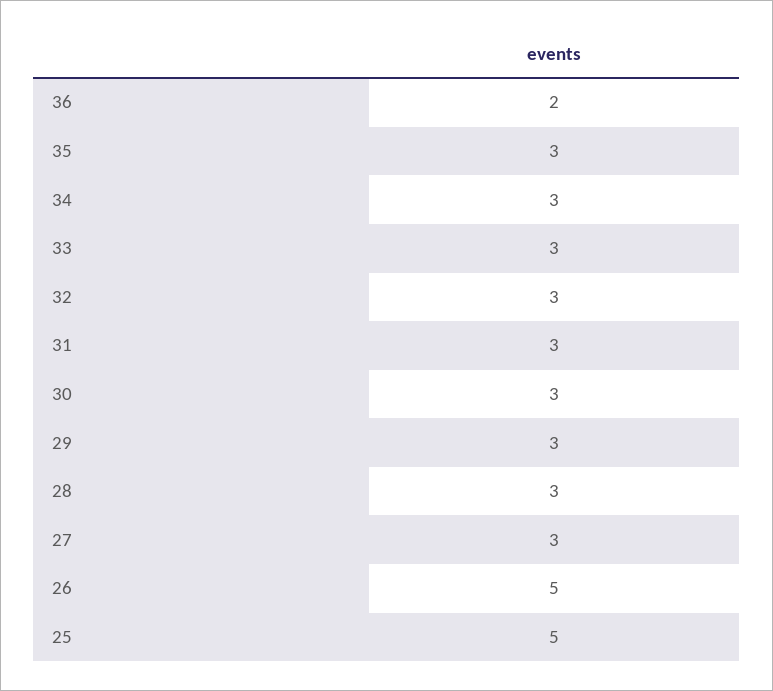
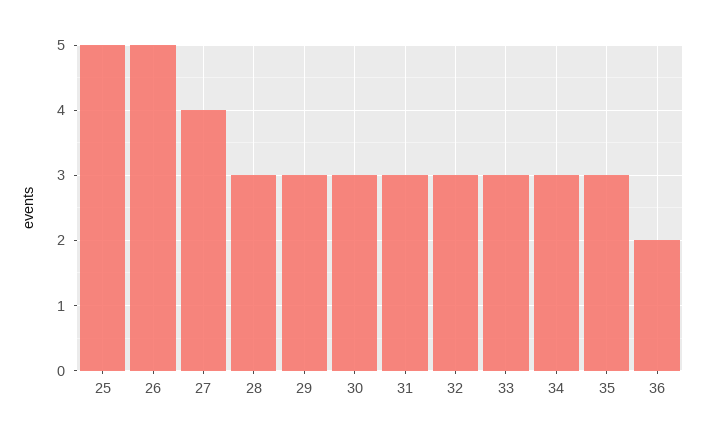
27: 3 -> 4

